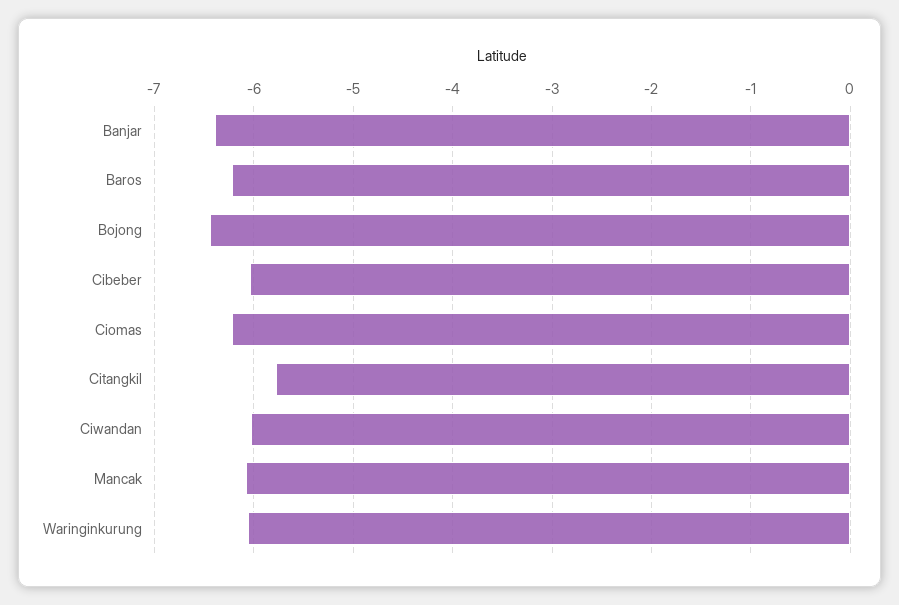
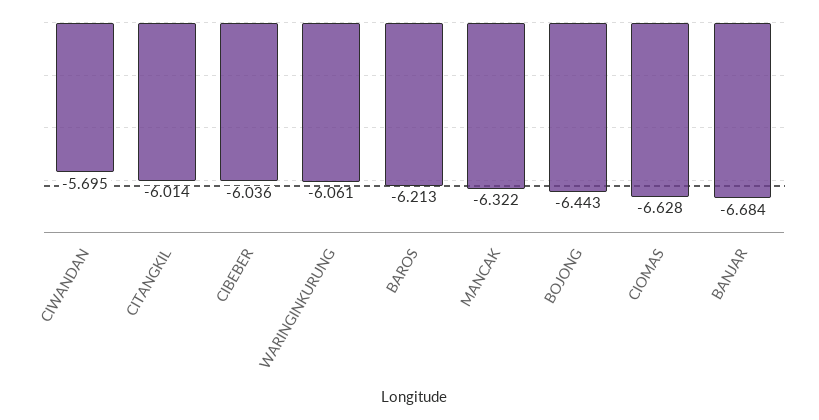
Banjar: -6.4 -> -6.684
Ciomas: -6.2 -> -6.628
Citangkil: -5.8 -> -6.014
Ciwandan: -6 -> -5.695
Mancak: -6.1 -> -6.322

